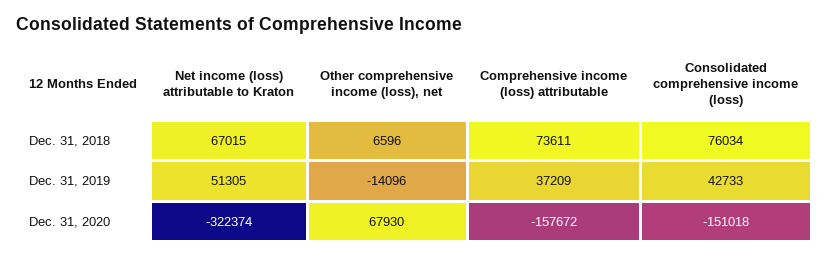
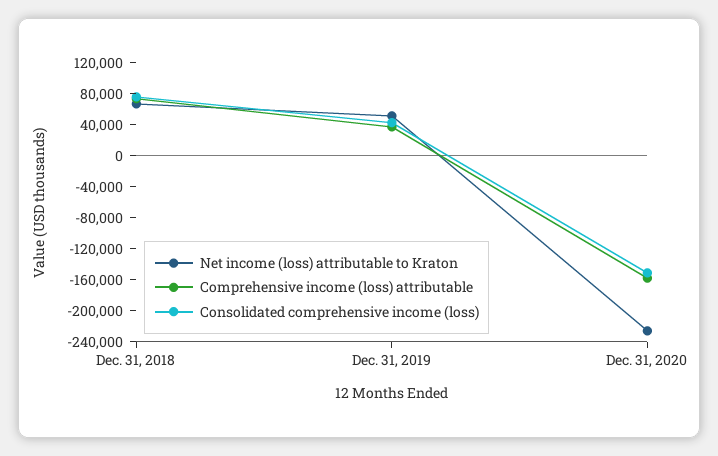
Other comprehensive income (loss), net, Dec. 31, 2018: 6596 -> none
Other comprehensive income (loss), net, Dec. 31, 2019: -14096 -> none
Net income (loss) attributable to Kraton, Dec. 31, 2020: -322374 -> -220000
Other comprehensive income (loss), net, Dec. 31, 2020: 67930 -> none

